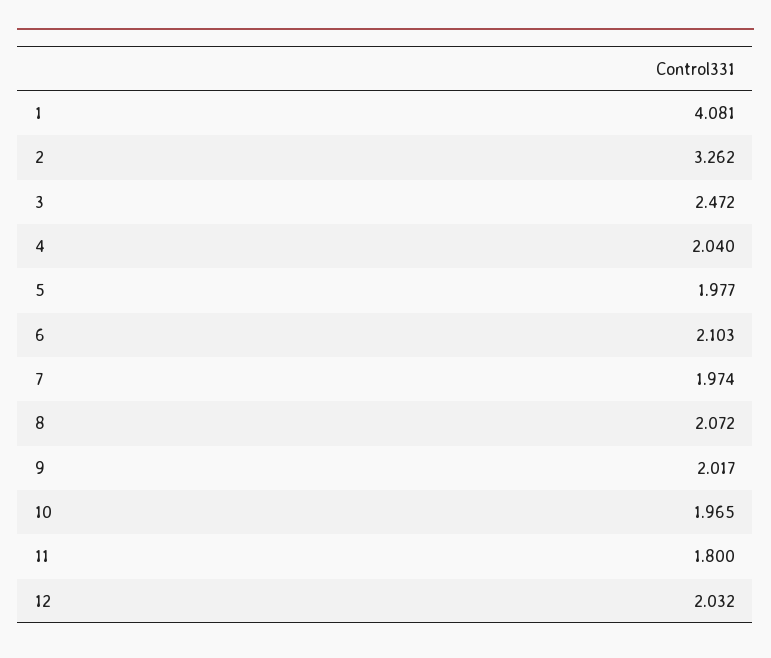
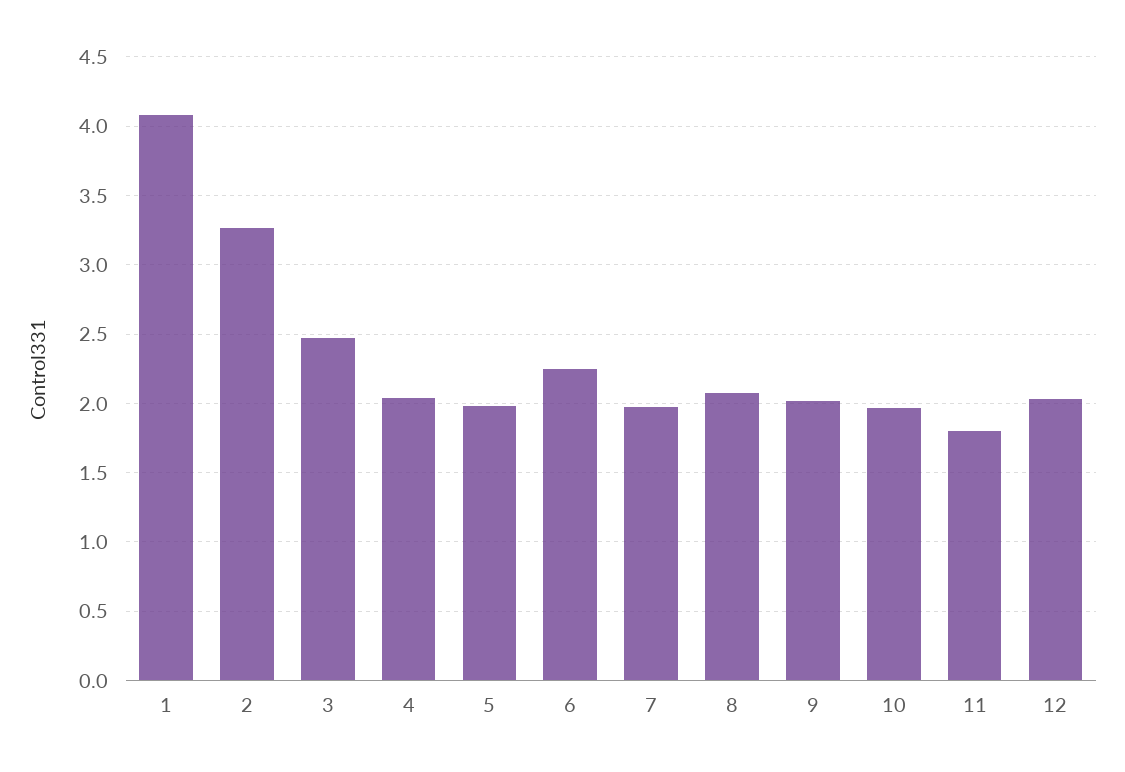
6: 2.103 -> 2.25

